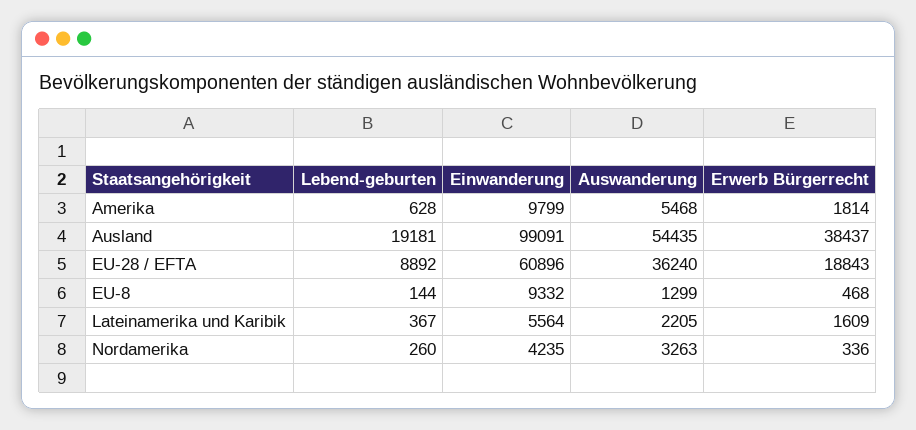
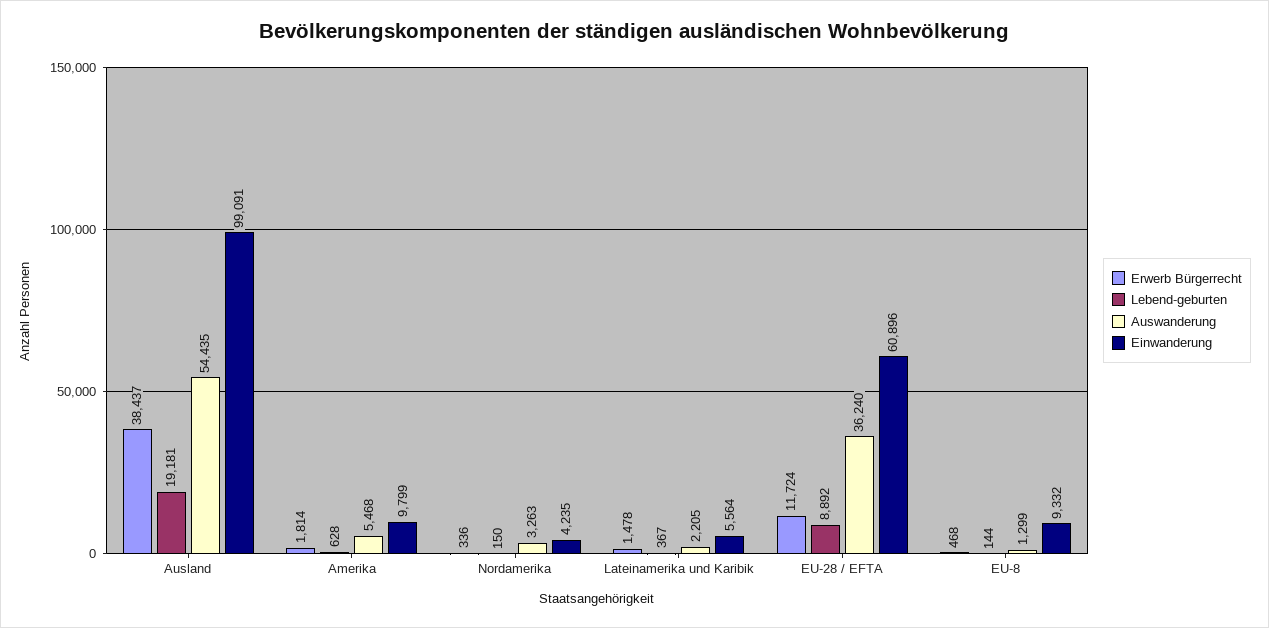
Erwerb Bürgerrecht, EU-28 / EFTA: 18843 -> 11724
Erwerb Bürgerrecht, Lateinamerika und Karibik: 1609 -> 1478
Lebend-geburten, Nordamerika: 260 -> 150

